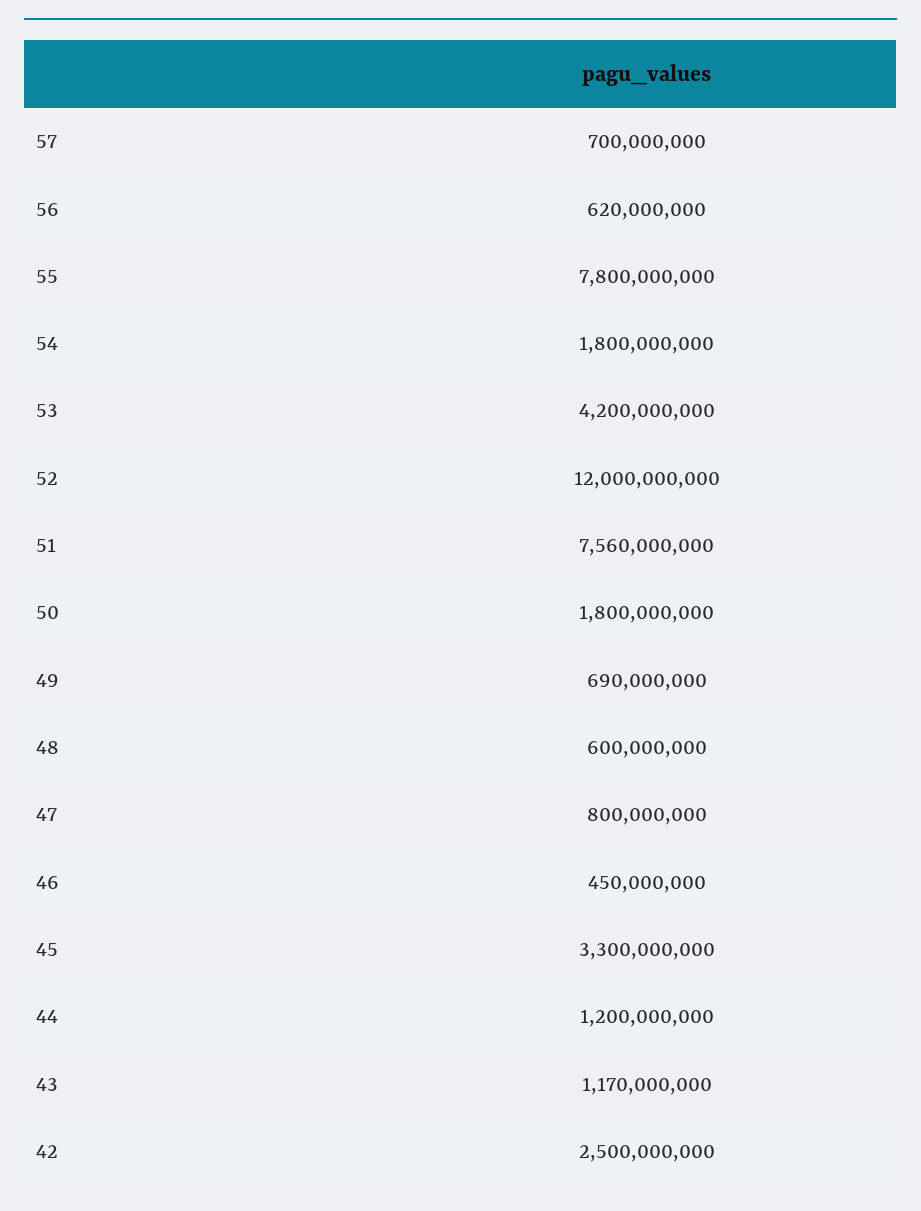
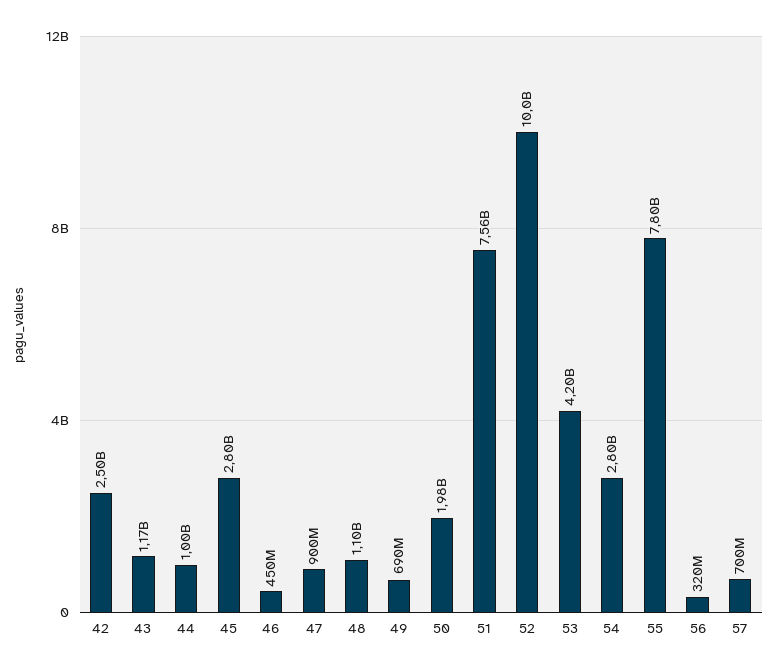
56: 620000000 -> 320000000
54: 1800000000 -> 2800000000
52: 12000000000 -> 10000000000
50: 1800000000 -> 1980000000
48: 600000000 -> 1100000000
47: 800000000 -> 900000000
45: 3300000000 -> 2800000000
44: 1200000000 -> 1000000000

